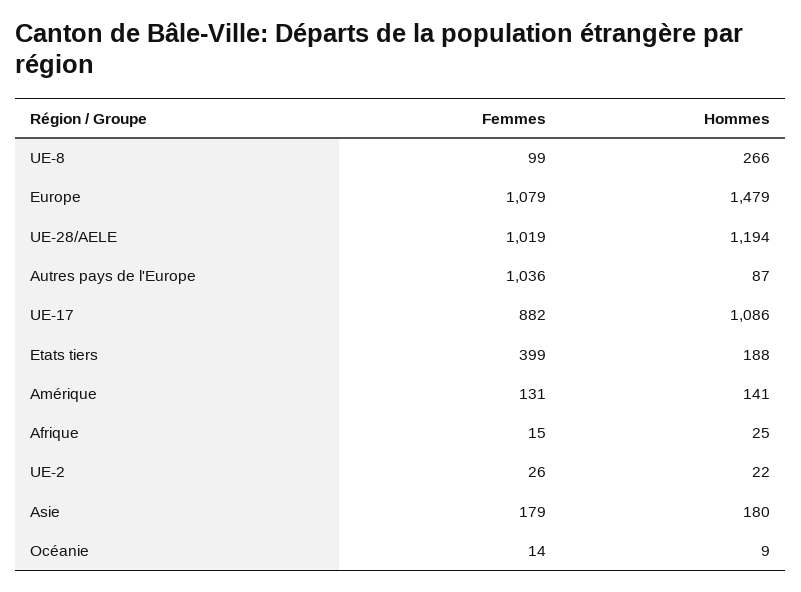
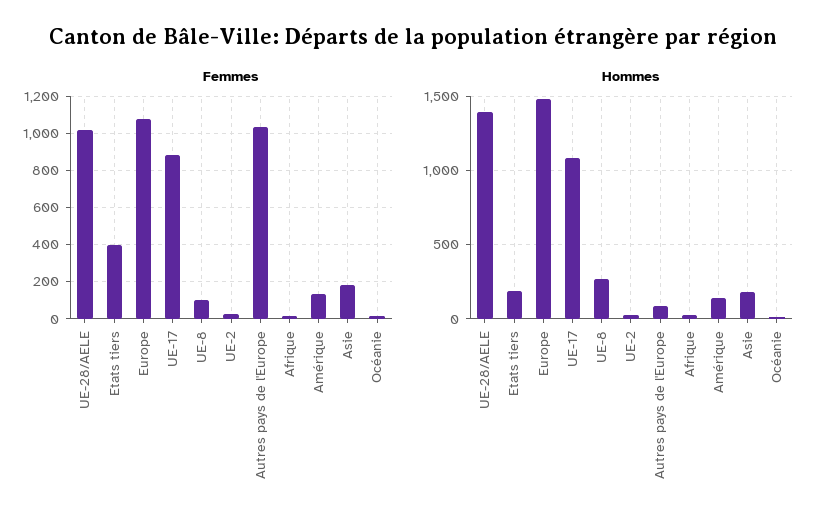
Hommes, UE-28/AELE: 1194 -> 1400

